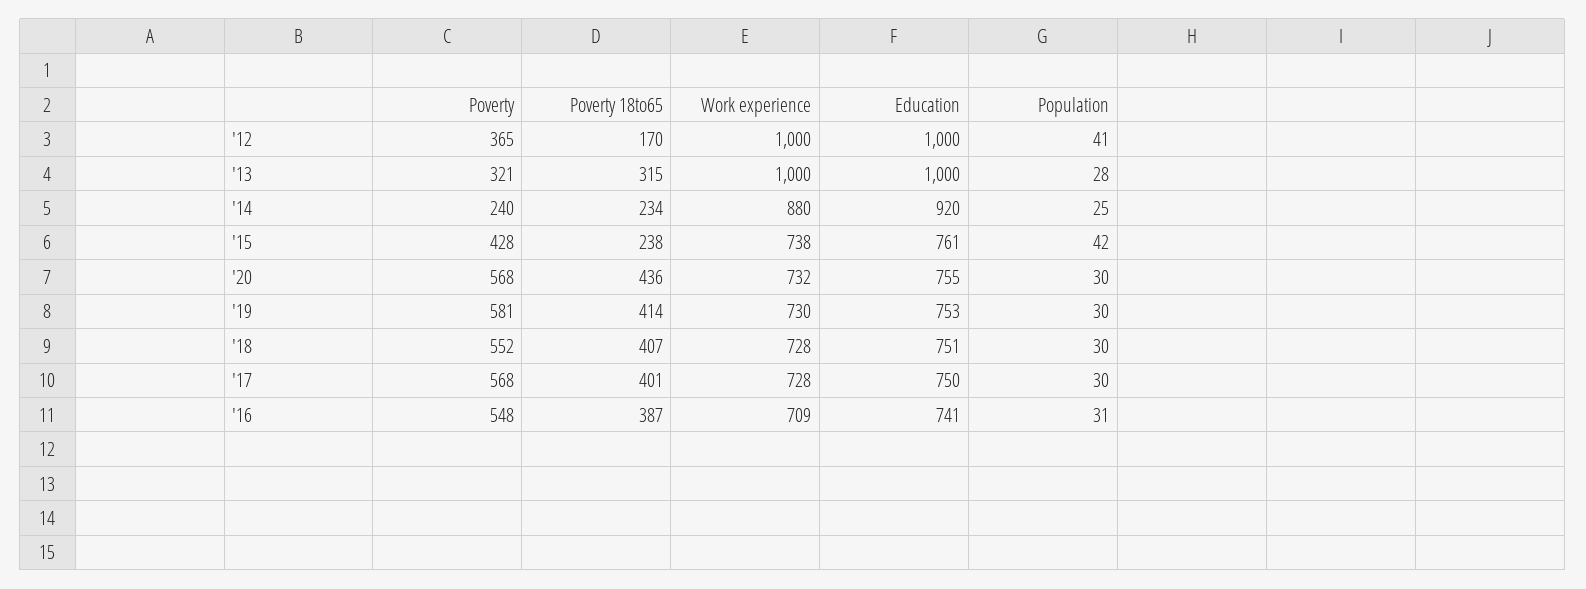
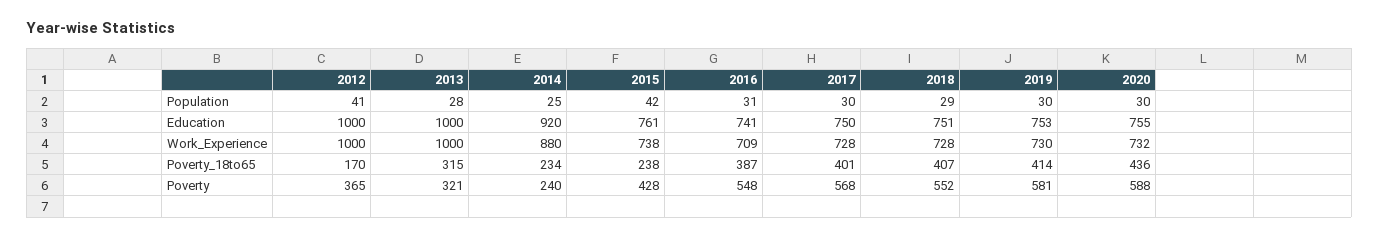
Poverty, '20: 568 -> 588
Population, '18: 30 -> 29

